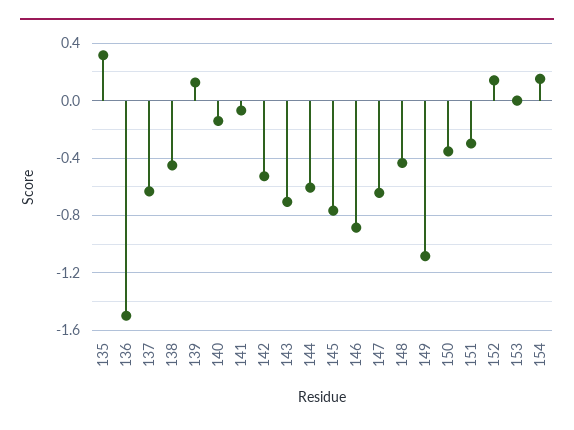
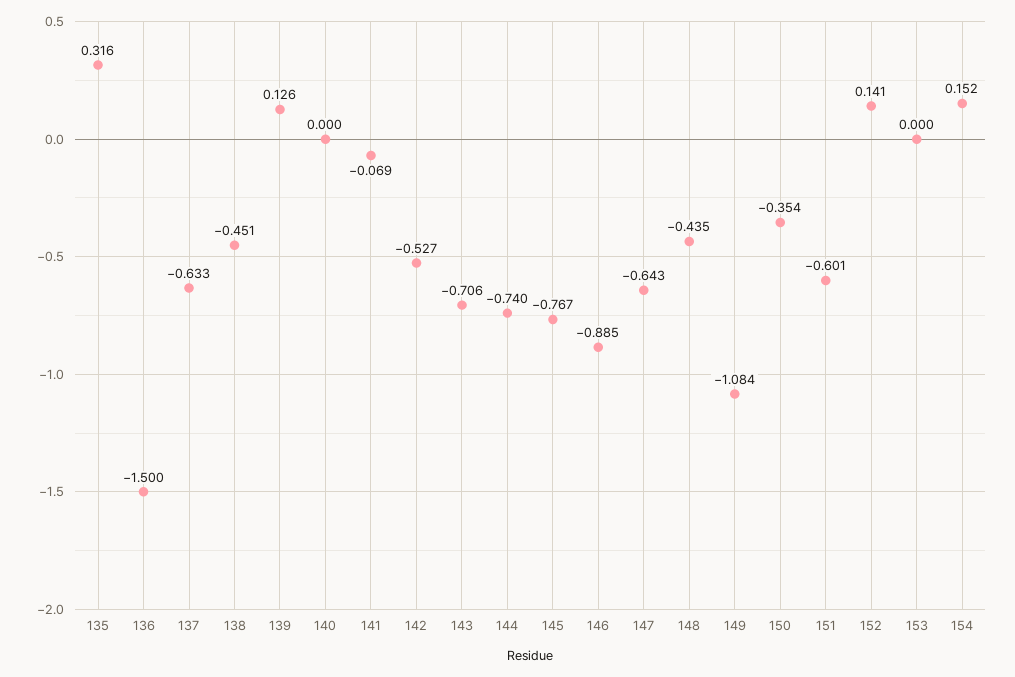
140: -0.15 -> 0
144: -0.6 -> -0.74
151: -0.3 -> -0.601

